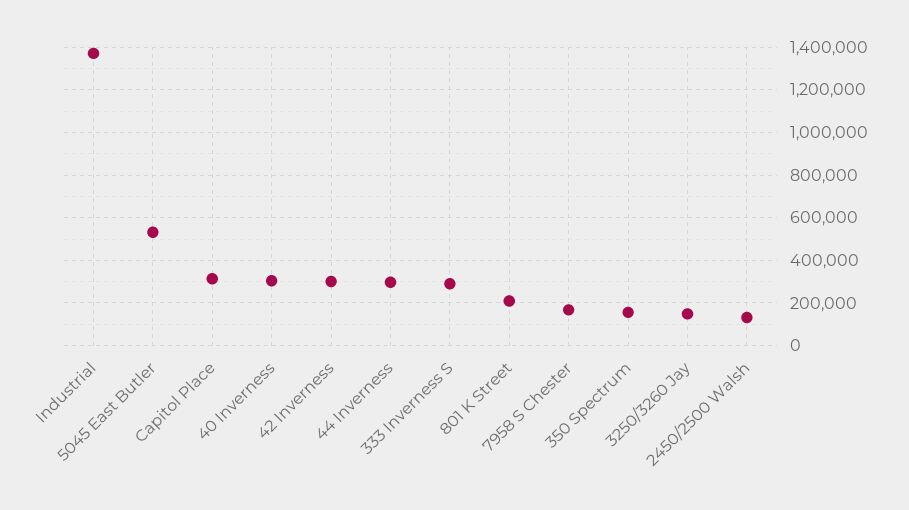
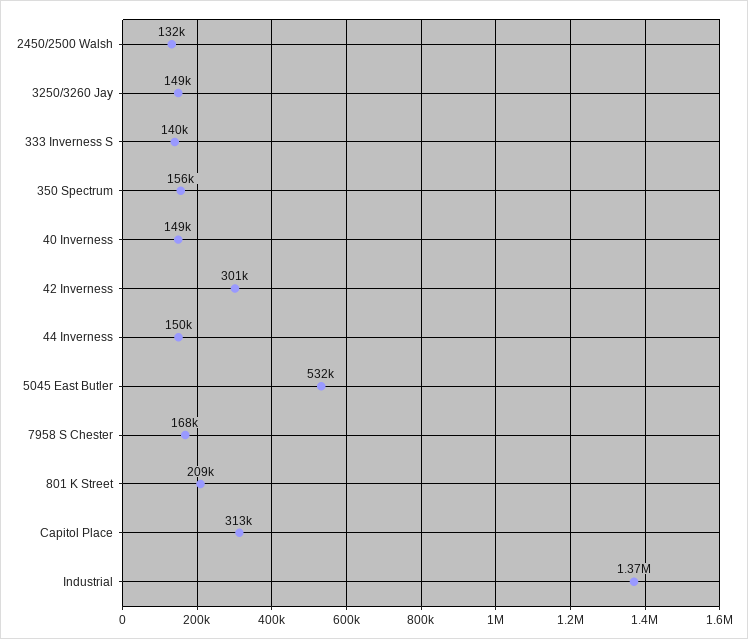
40 Inverness: 300000 -> 149000
44 Inverness: 300000 -> 150000
333 Inverness S: 300000 -> 140000

